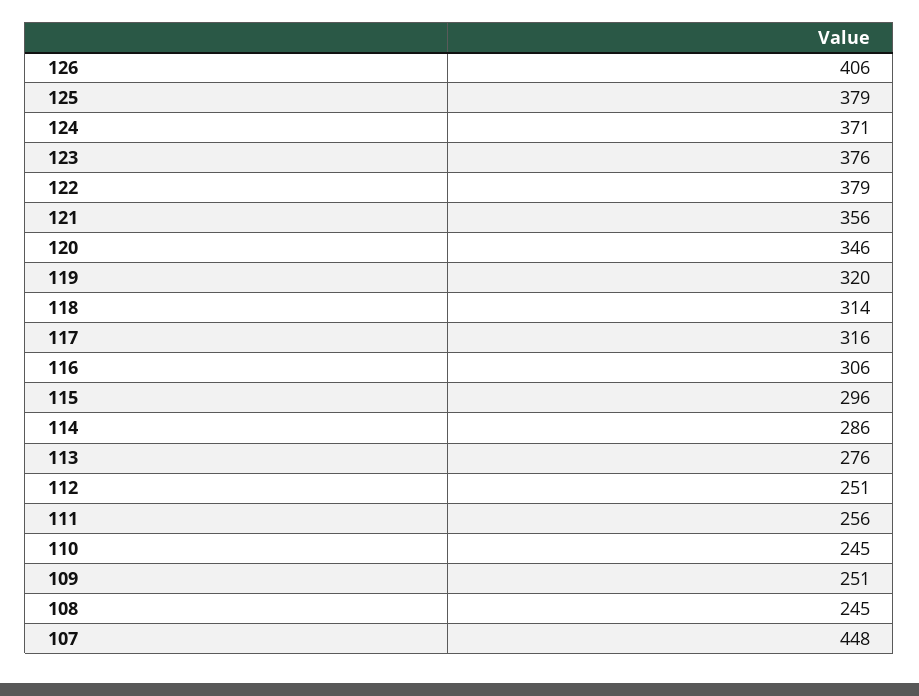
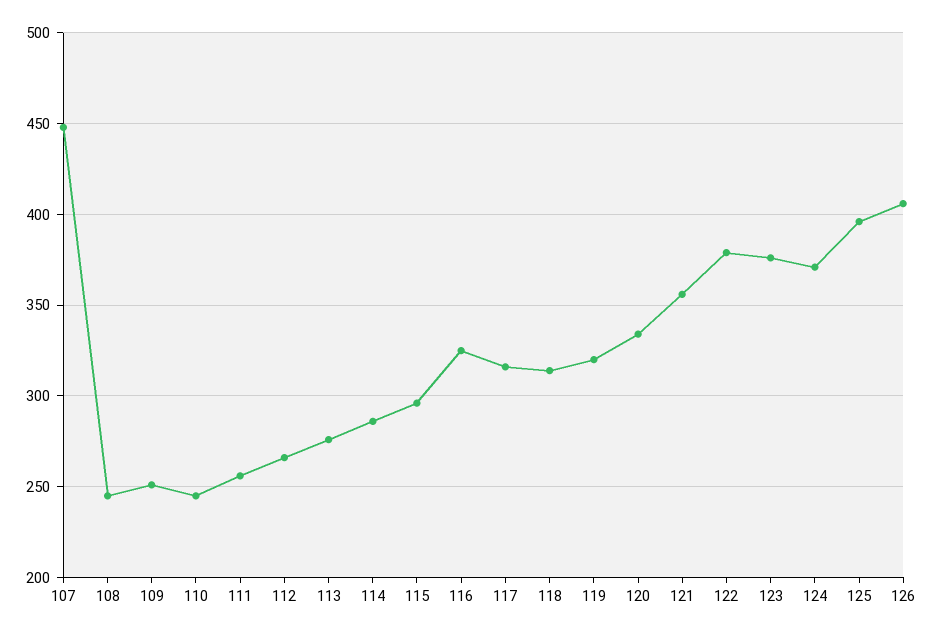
125: 379 -> 395
120: 346 -> 335
116: 306 -> 325
112: 251 -> 265

